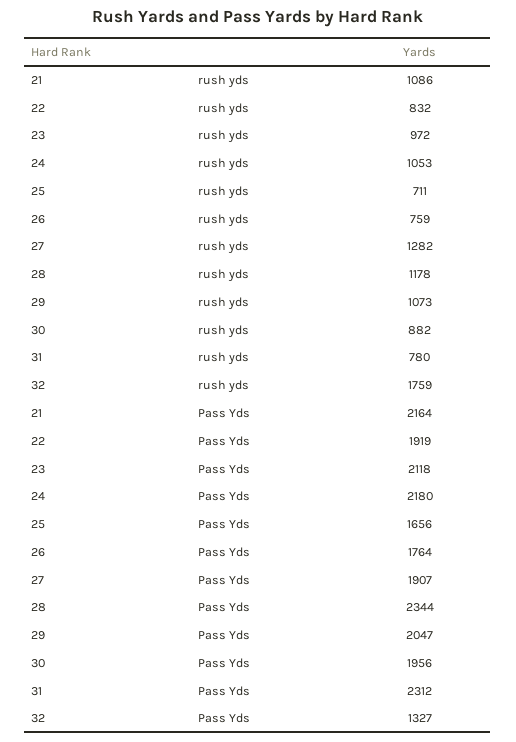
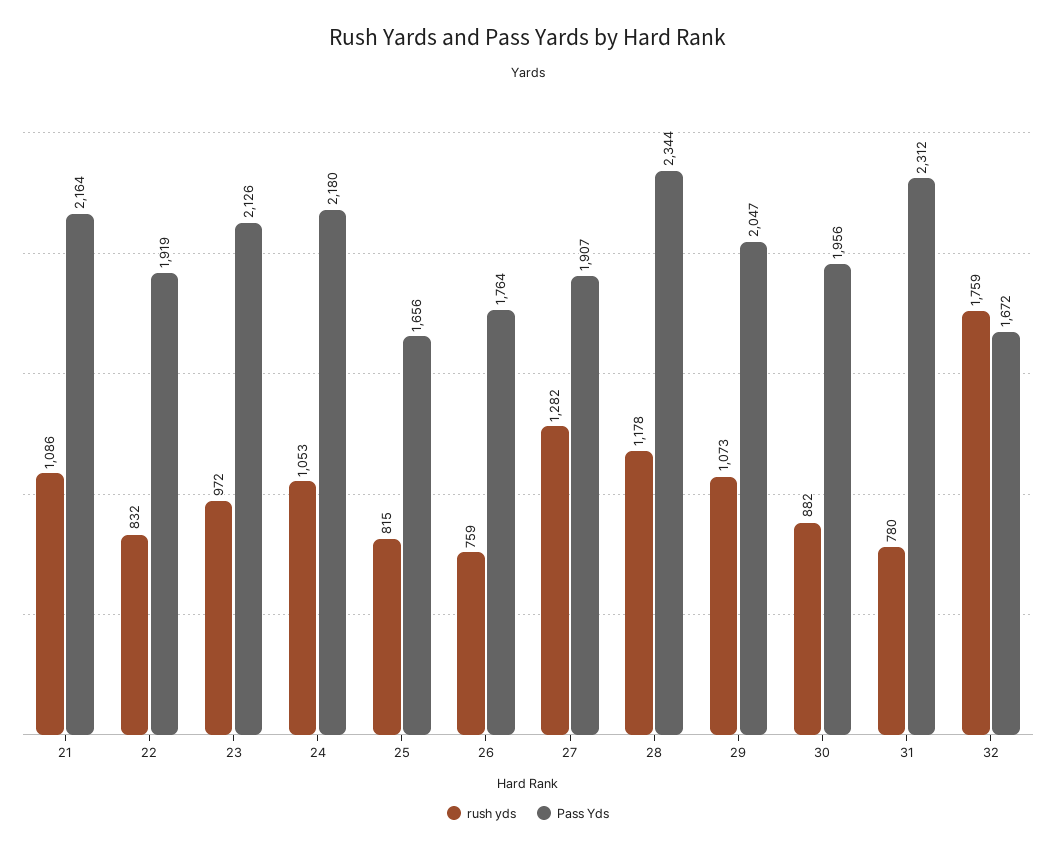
rush yds, 25: 711 -> 815
Pass Yds, 23: 2118 -> 2126
Pass Yds, 32: 1327 -> 1672

